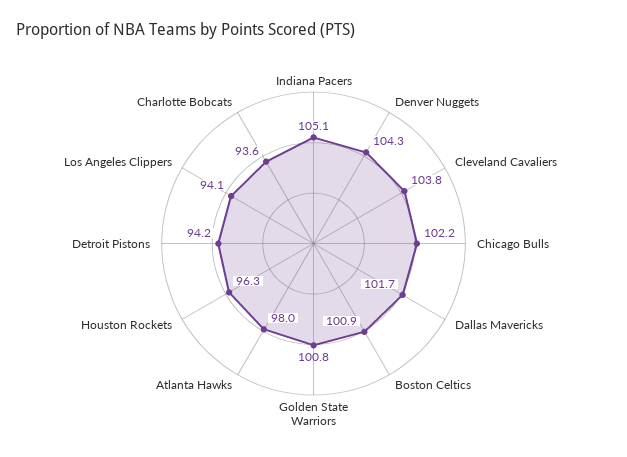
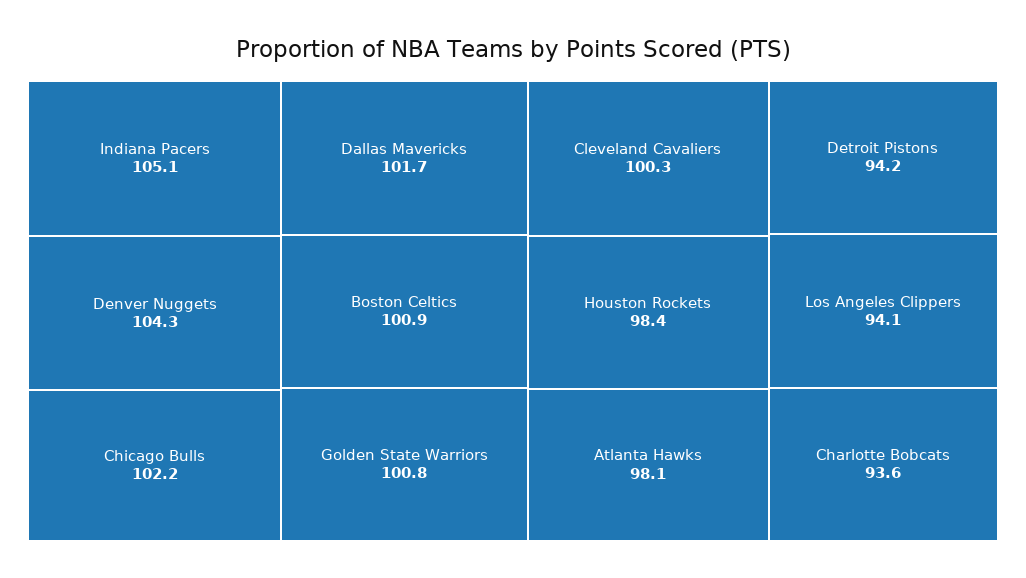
Cleveland Cavaliers: 103.8 -> 100.3
Atlanta Hawks: 98 -> 98.1
Houston Rockets: 96.3 -> 98.4

